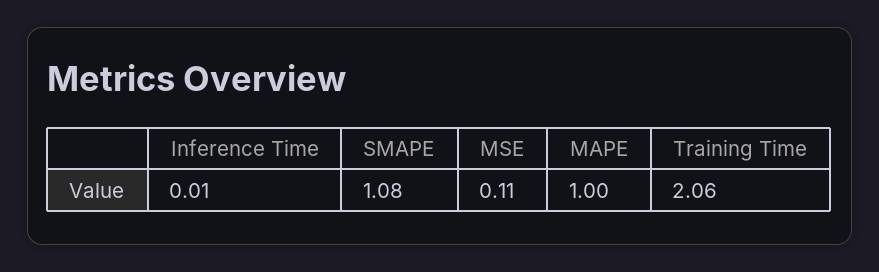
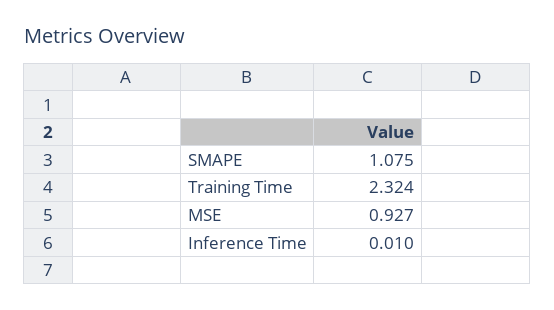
MSE: 0.11 -> 0.927
MAPE: 1 -> none
Training Time: 2.06 -> 2.324

